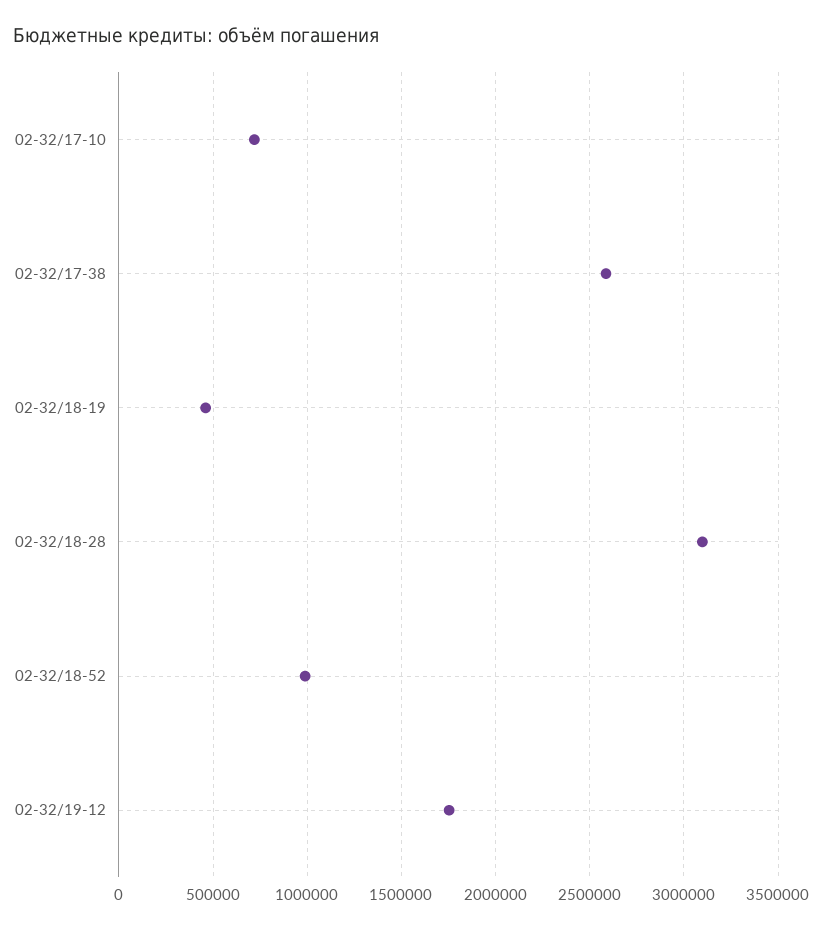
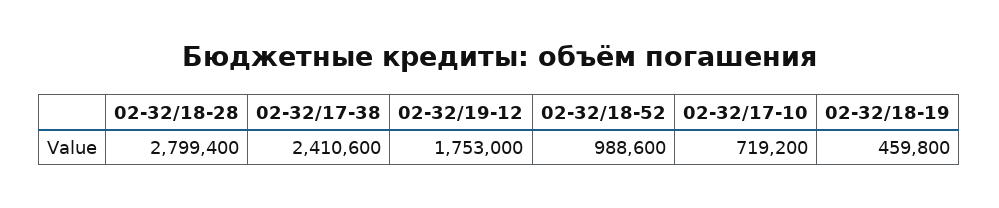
02-32/17-38: 2600000 -> 2410600
02-32/18-28: 3100000 -> 2799400

